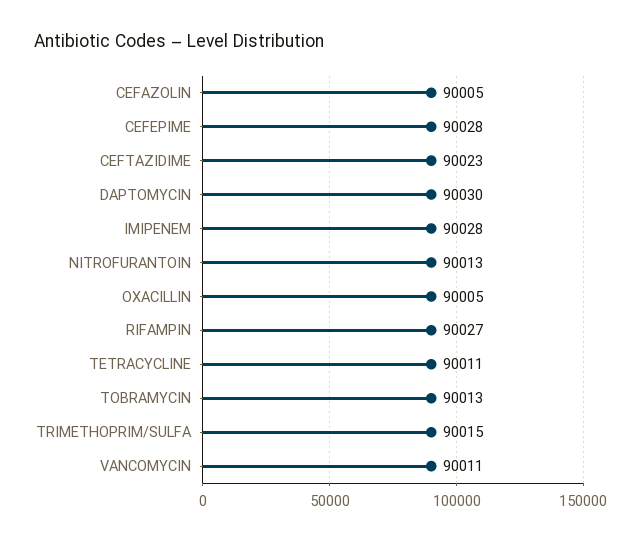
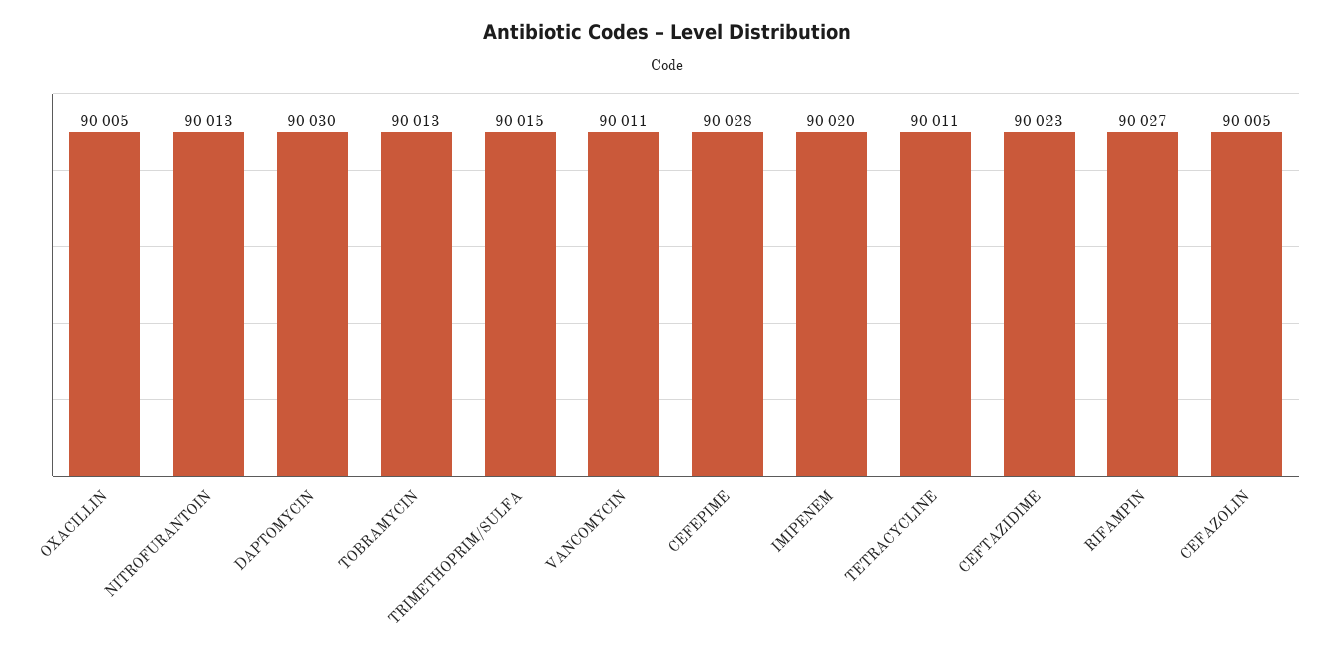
IMIPENEM: 90028 -> 90020

